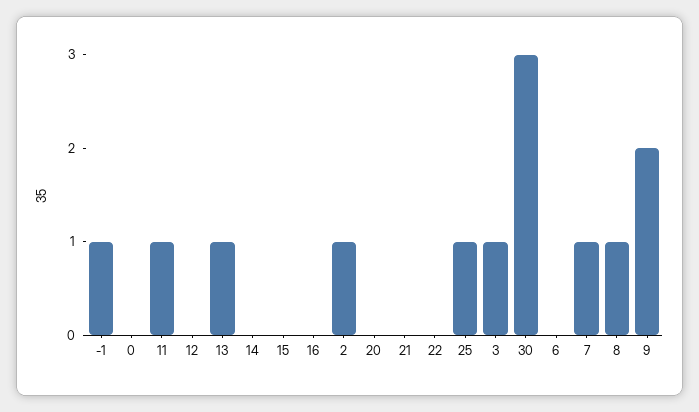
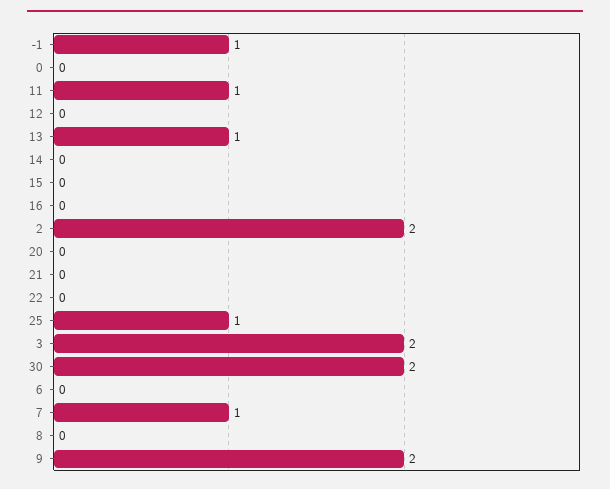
2: 1 -> 2
3: 1 -> 2
30: 3 -> 2
8: 1 -> 0

